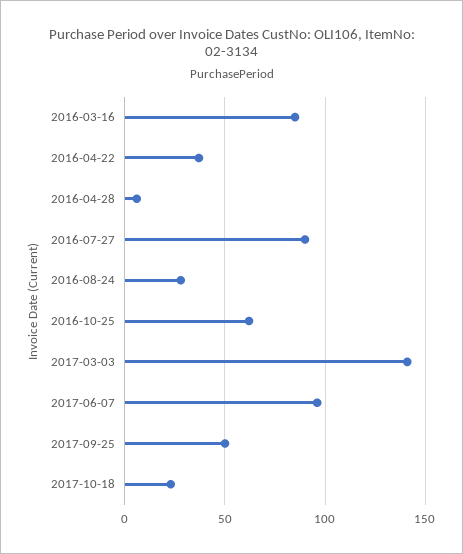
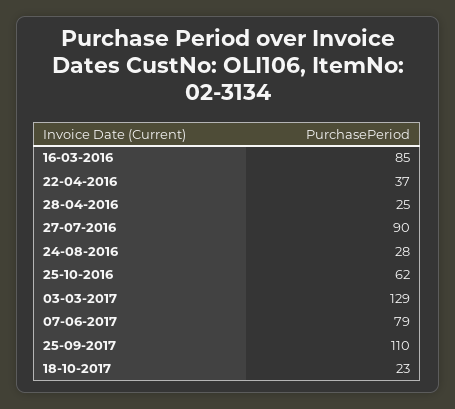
2016-04-28: 5 -> 25
2017-03-03: 140 -> 129
2017-06-07: 95 -> 79
2017-09-25: 50 -> 110

